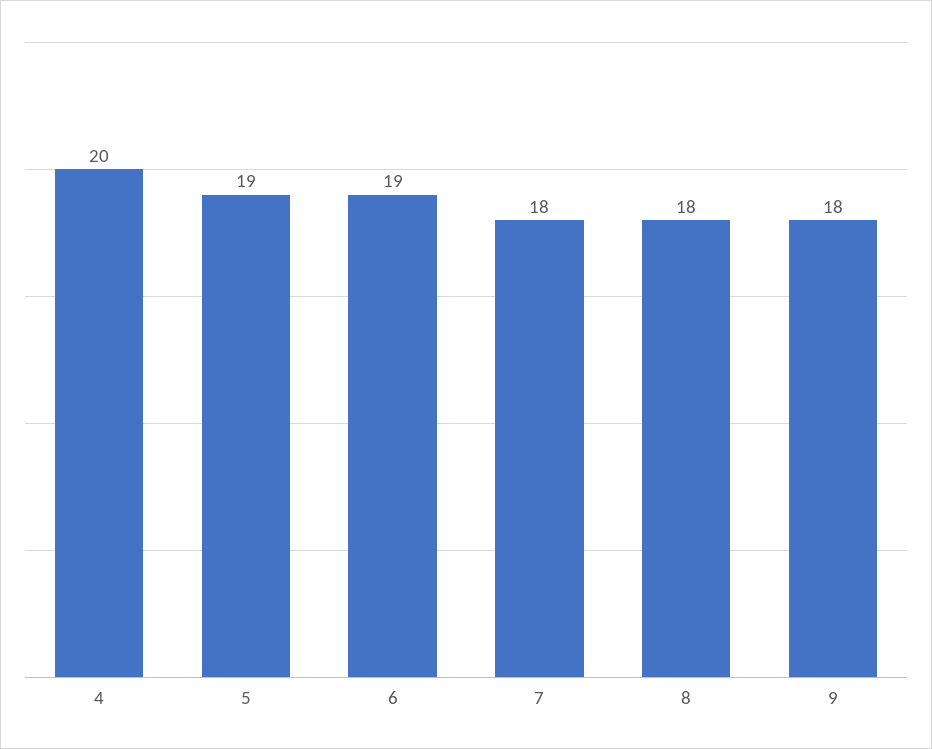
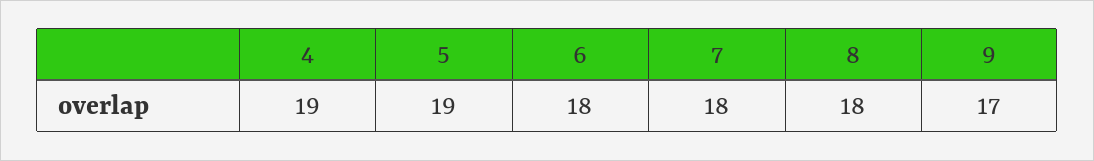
4: 20 -> 19
6: 19 -> 18
9: 18 -> 17

